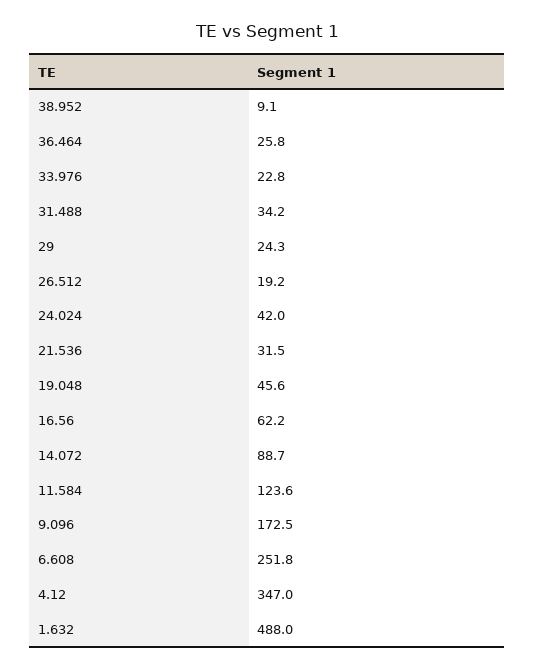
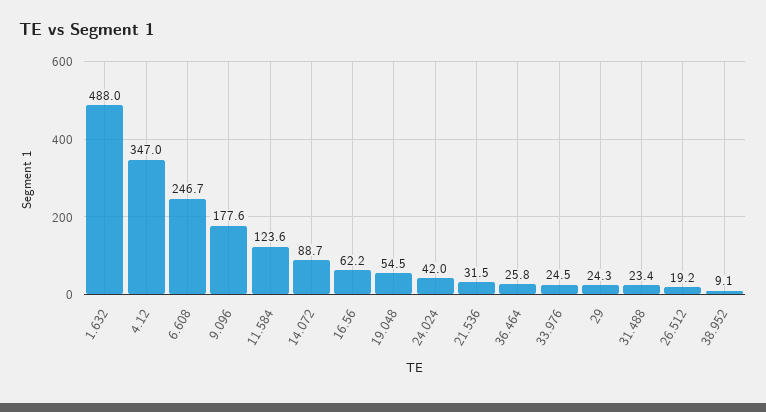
33.976: 22.8 -> 24.5
31.488: 34.2 -> 23.4
19.048: 45.6 -> 54.5
9.096: 172.5 -> 177.6
6.608: 251.8 -> 246.7

